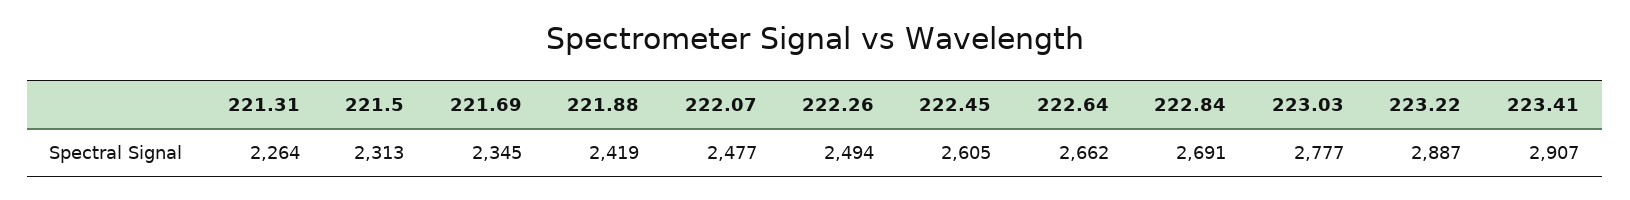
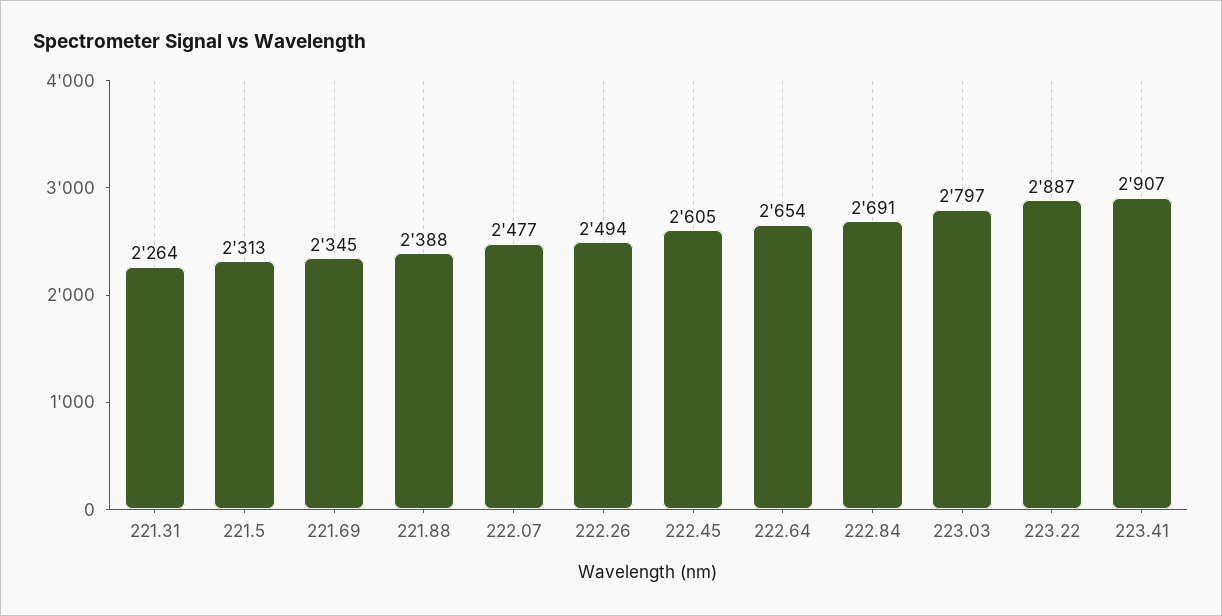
221.88: 2419 -> 2388
222.64: 2662 -> 2654
223.03: 2777 -> 2797

